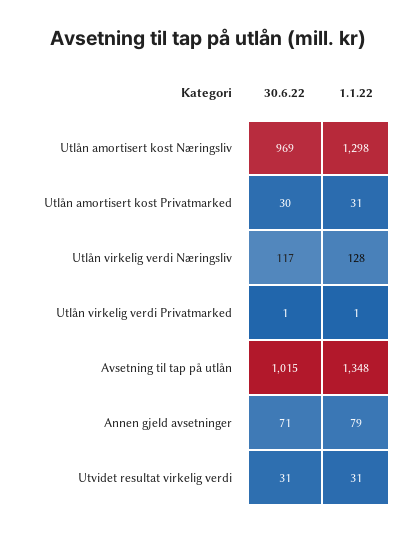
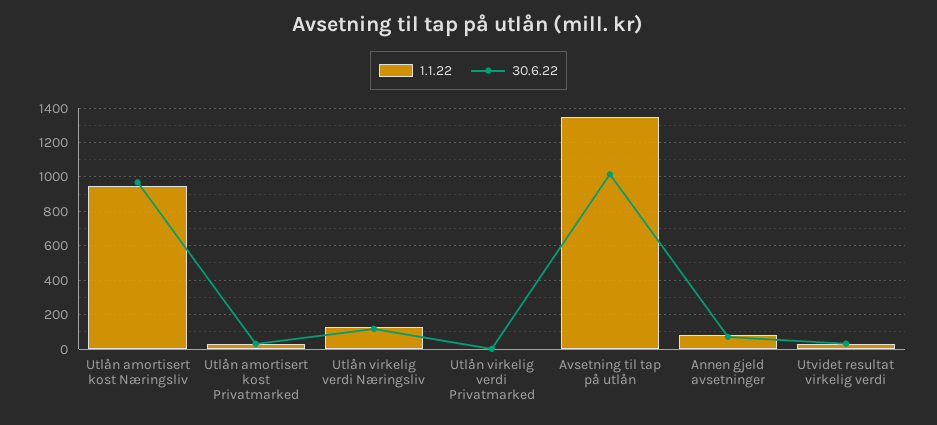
1.1.22, Utlån amortisert kost Næringsliv: 1298 -> 950

